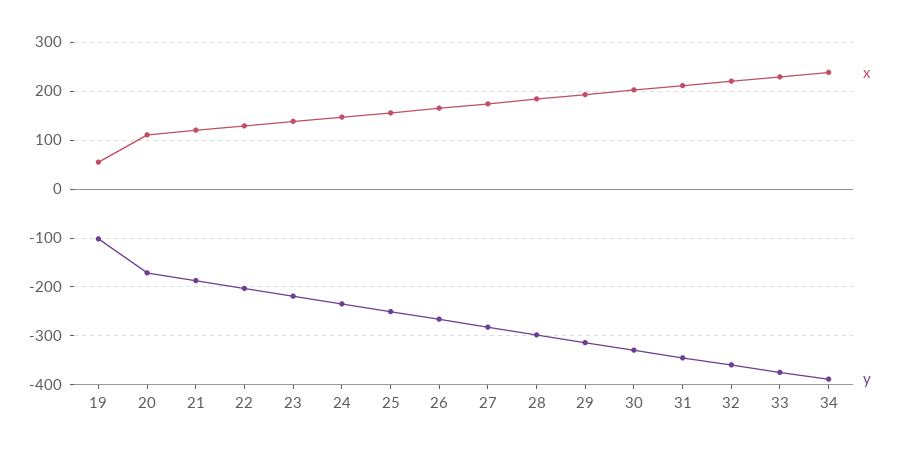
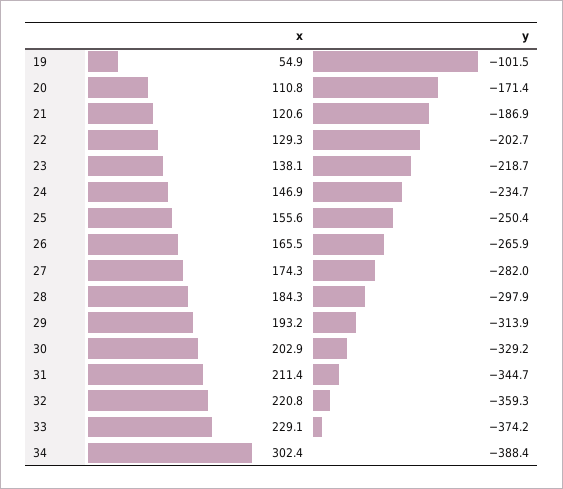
x, 34: 240 -> 302.4

